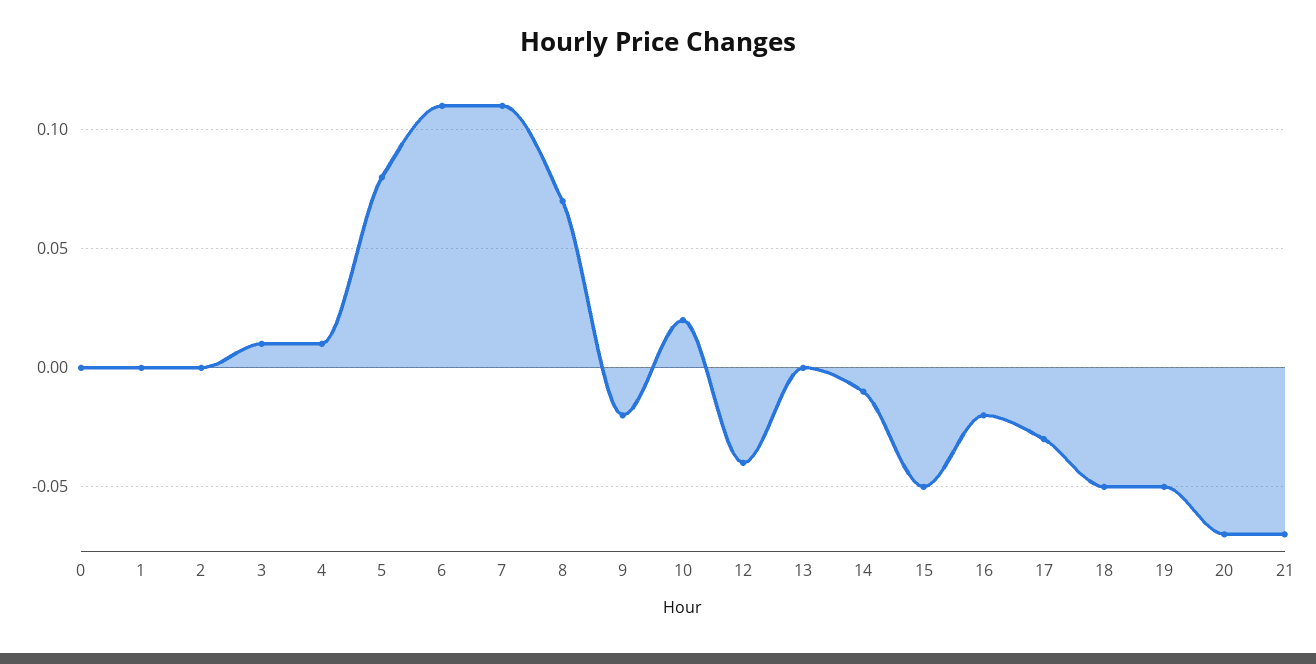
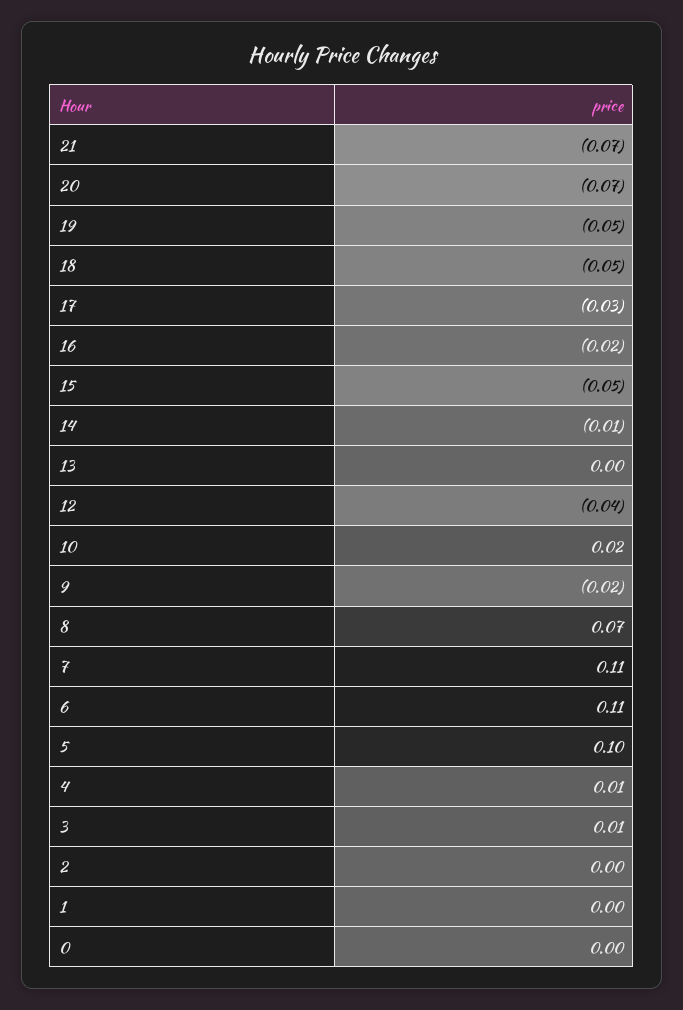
5: 0.08 -> 0.1

